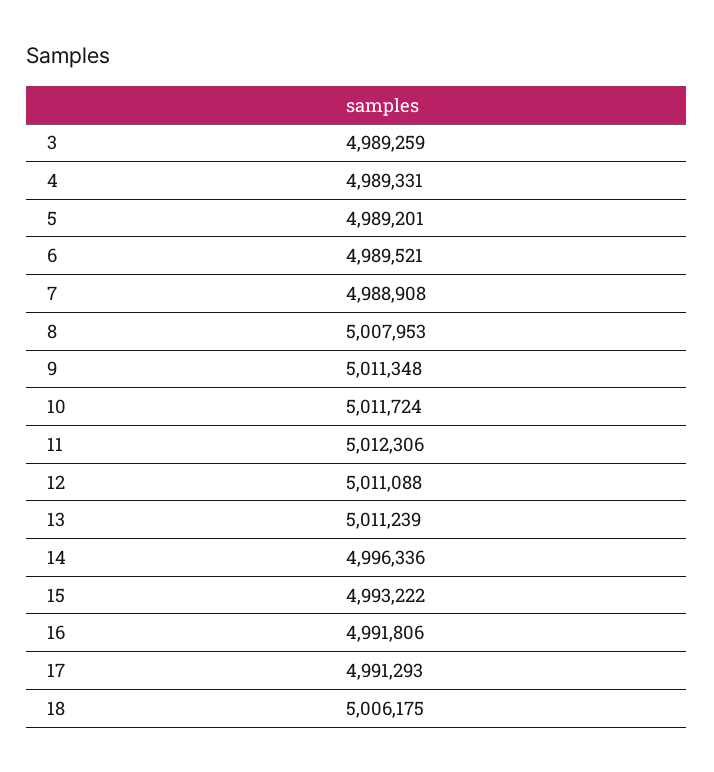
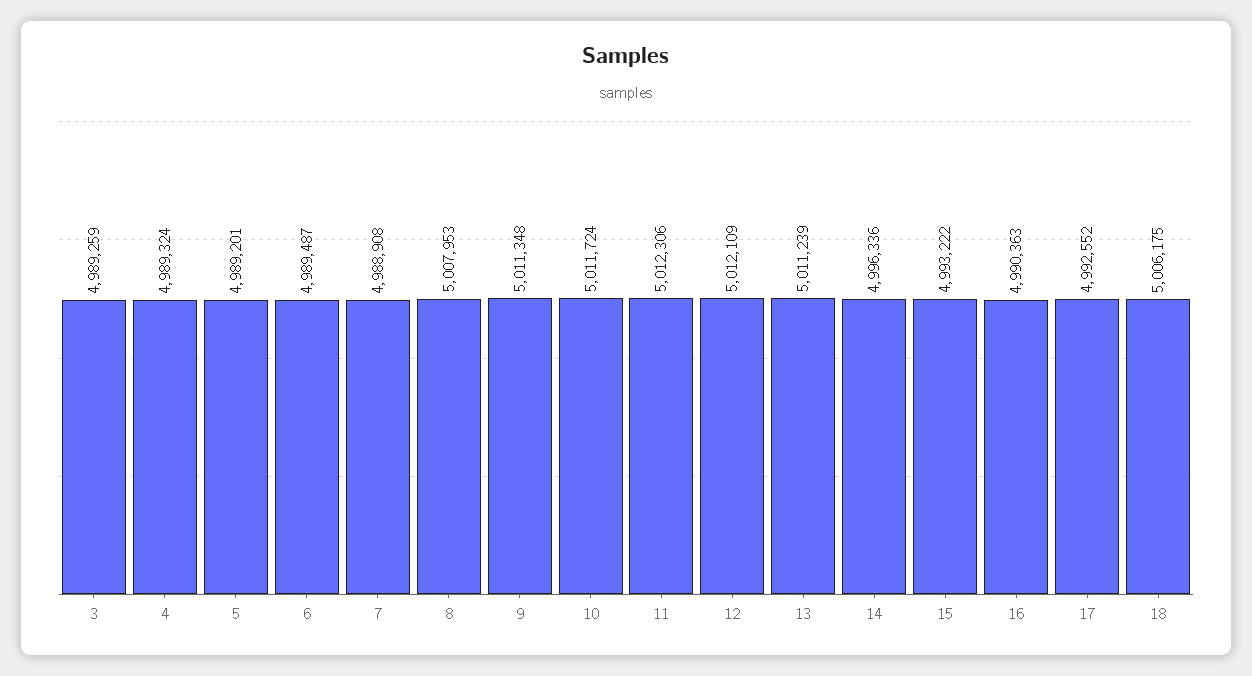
4: 4989331 -> 4989324
6: 4989521 -> 4989487
12: 5011088 -> 5012109
16: 4991806 -> 4990363
17: 4991293 -> 4992552

